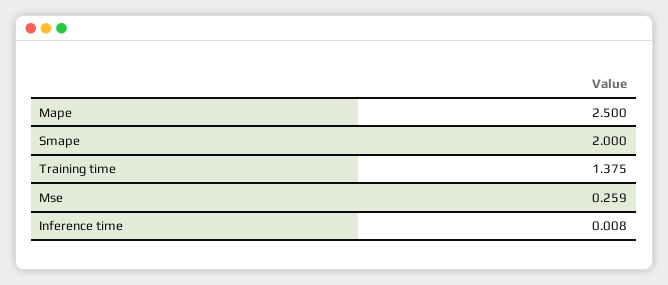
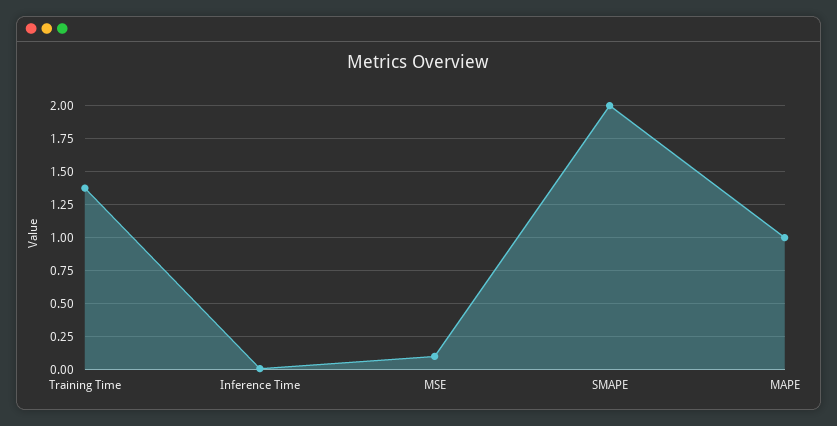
Mape: 2.5 -> 1
Mse: 0.259 -> 0.1

